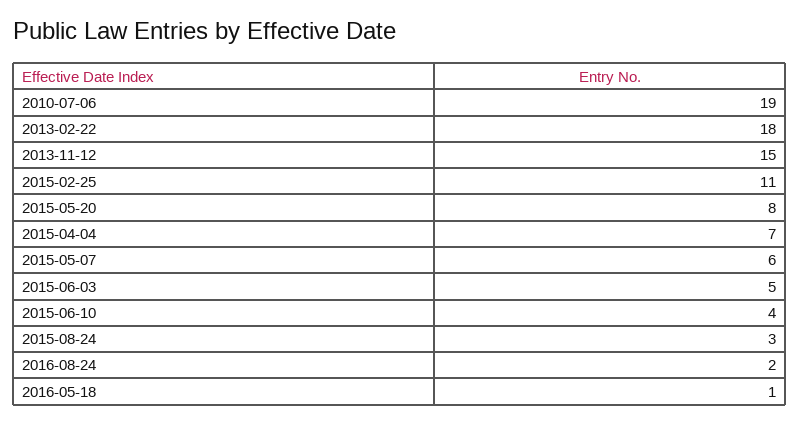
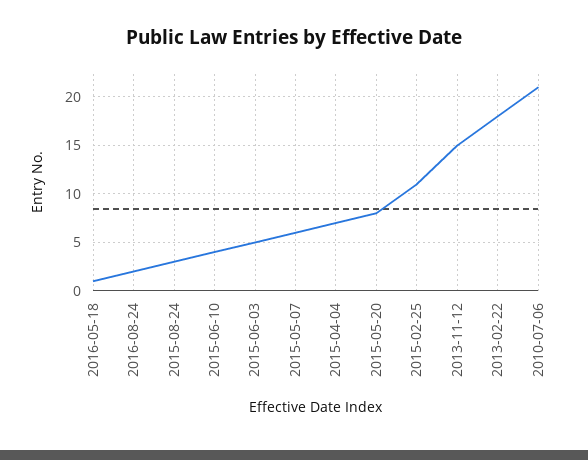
2010-07-06: 19 -> 21

